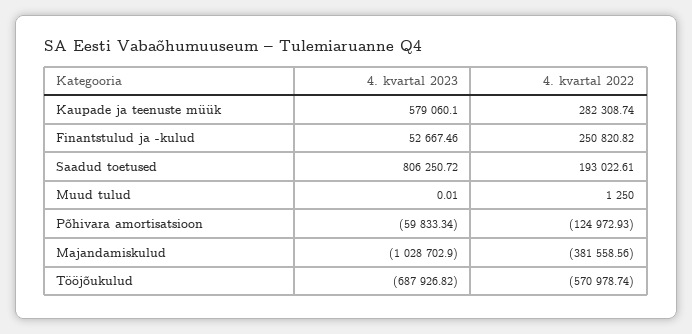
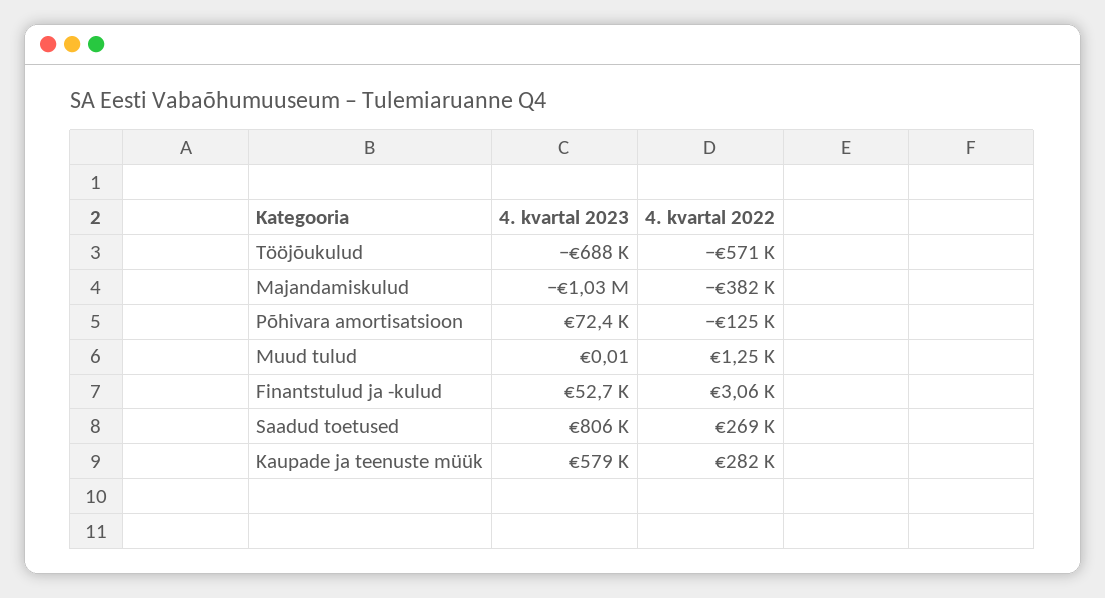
4. kvartal 2022, Finantstulud ja -kulud: 250820.82 -> 3060
4. kvartal 2022, Saadud toetused: 193022.61 -> 269000
4. kvartal 2023, Põhivara amortisatsioon: -59833.34 -> 72400

